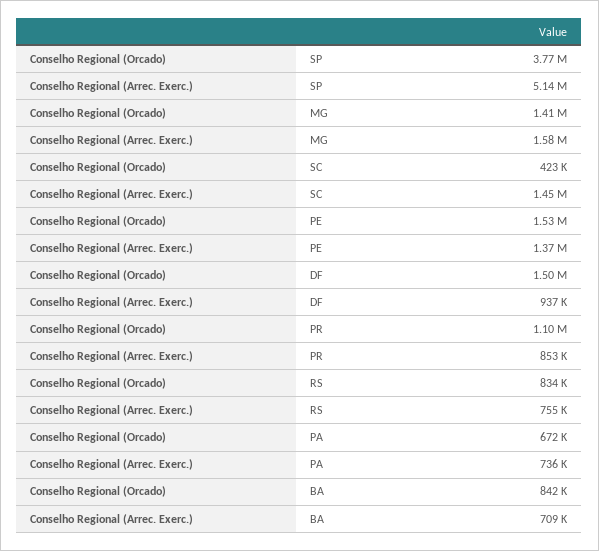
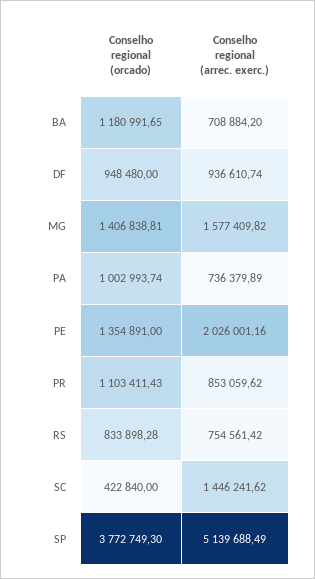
Conselho Regional (Orcado), PE: 1530000 -> 1354891
Conselho Regional (Arrec. Exerc.), PE: 1370000 -> 2026001.16
Conselho Regional (Orcado), DF: 1500000 -> 948480
Conselho Regional (Orcado), PA: 672000 -> 1002993.74
Conselho Regional (Orcado), BA: 842000 -> 1180991.65

